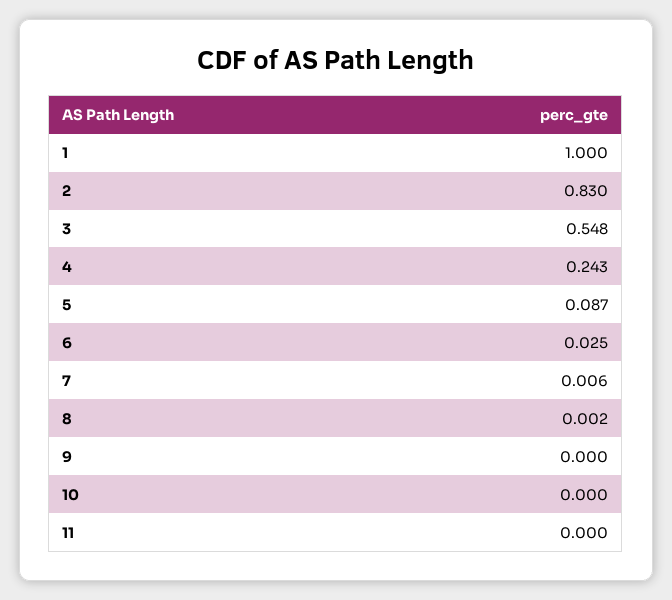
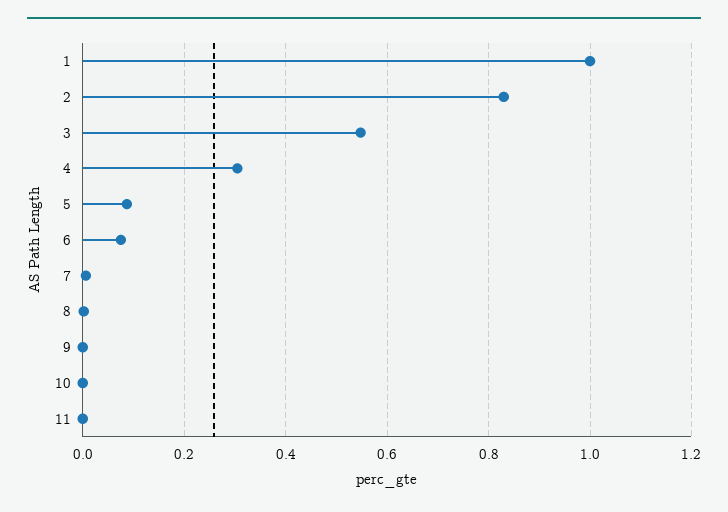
4: 0.243 -> 0.3
6: 0.025 -> 0.08

